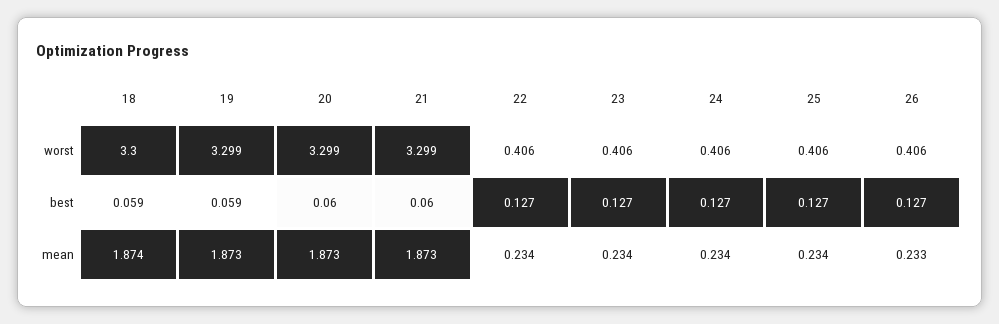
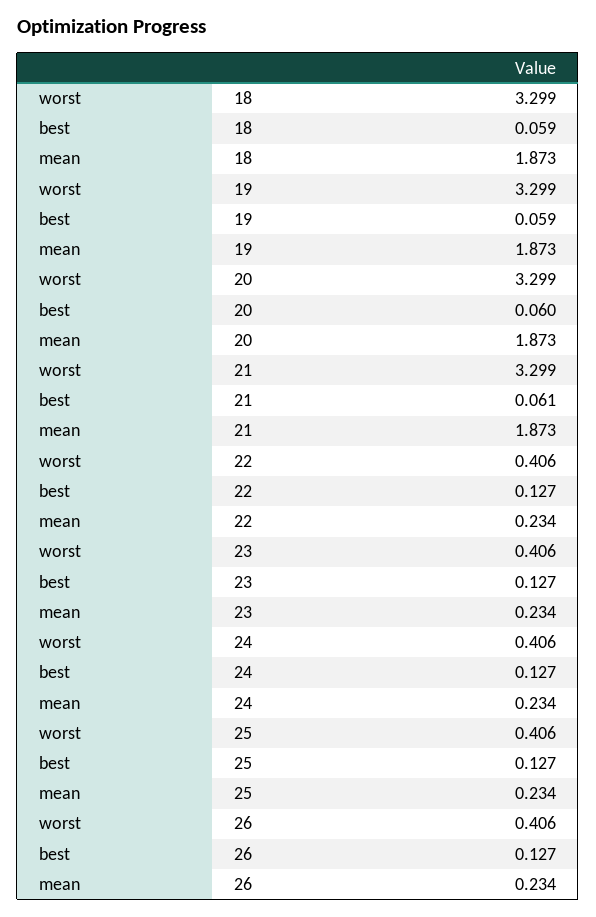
18, worst: 3.3 -> 3.299
21, best: 0.06 -> 0.061
18, mean: 1.874 -> 1.873
26, mean: 0.233 -> 0.234

